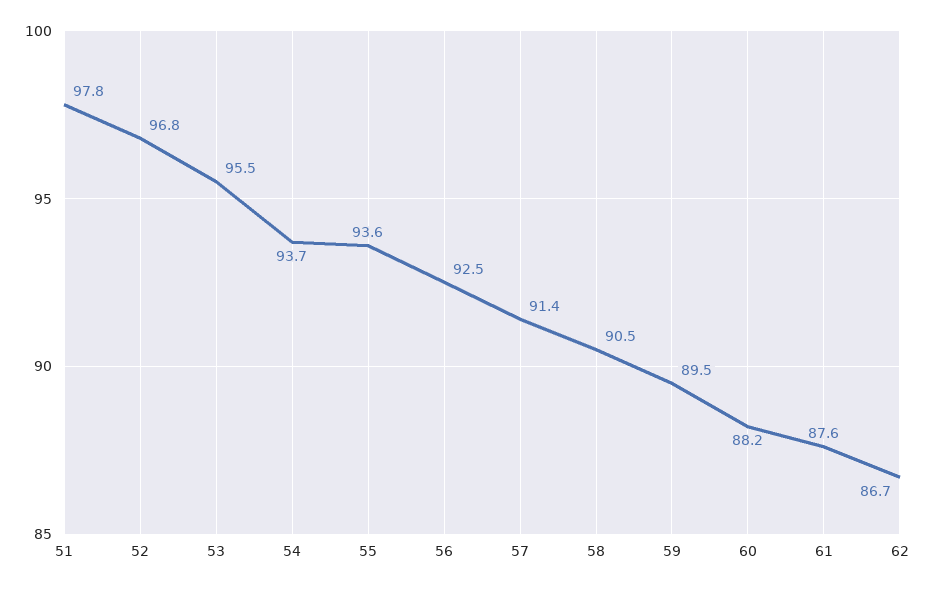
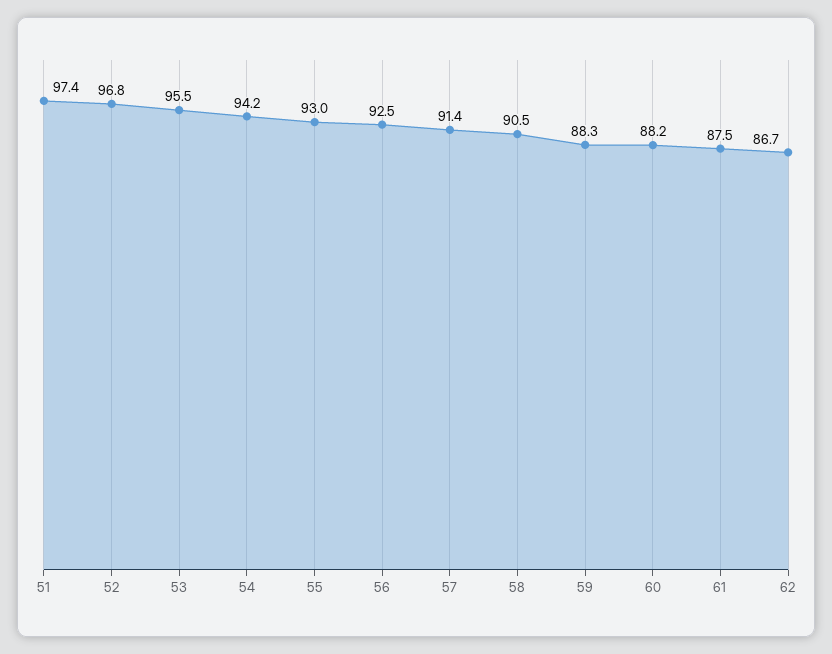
51: 97.8 -> 97.4
54: 93.7 -> 94.2
55: 93.6 -> 93
59: 89.5 -> 88.3
61: 87.6 -> 87.5

